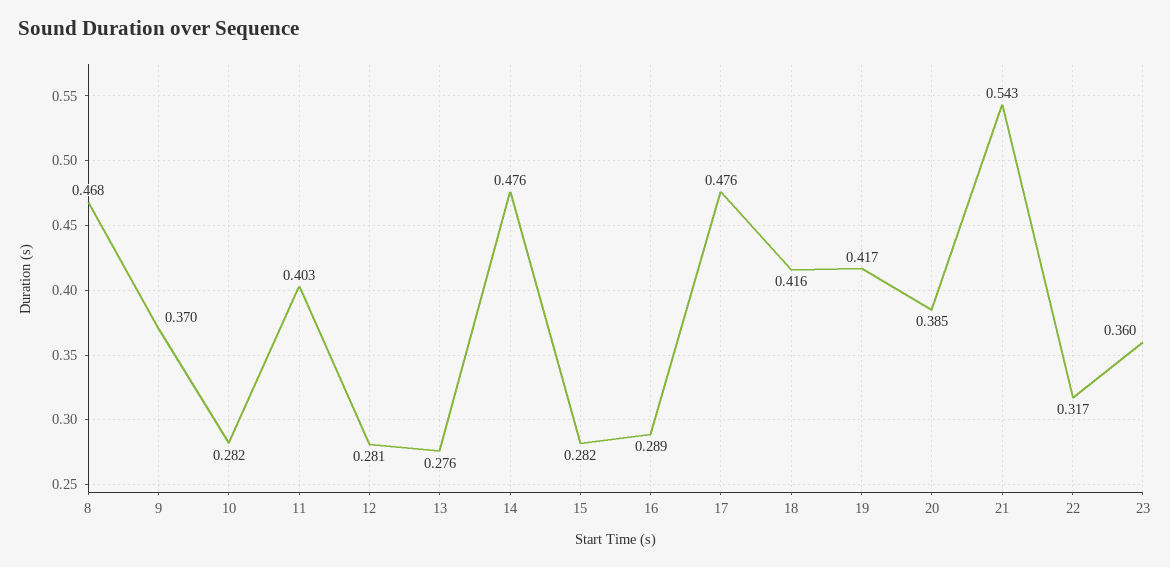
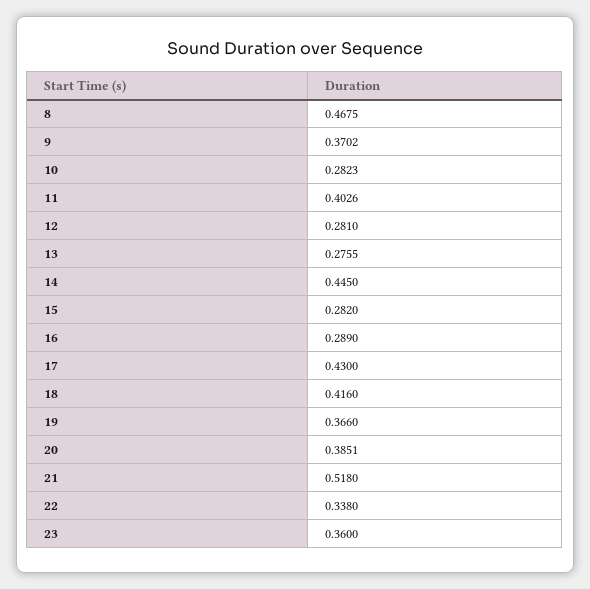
14: 0.476 -> 0.445
17: 0.476 -> 0.43
19: 0.417 -> 0.366
21: 0.543 -> 0.518
22: 0.317 -> 0.338

